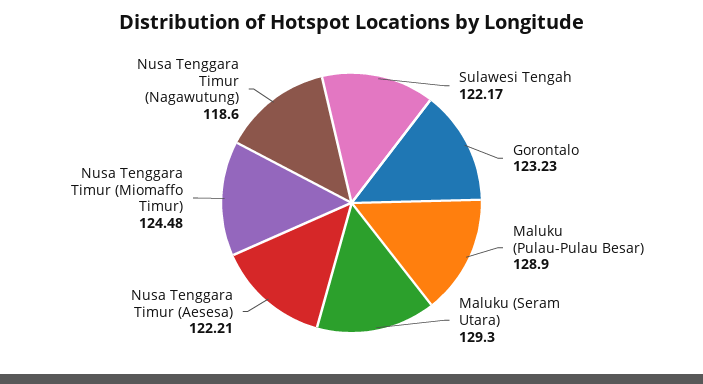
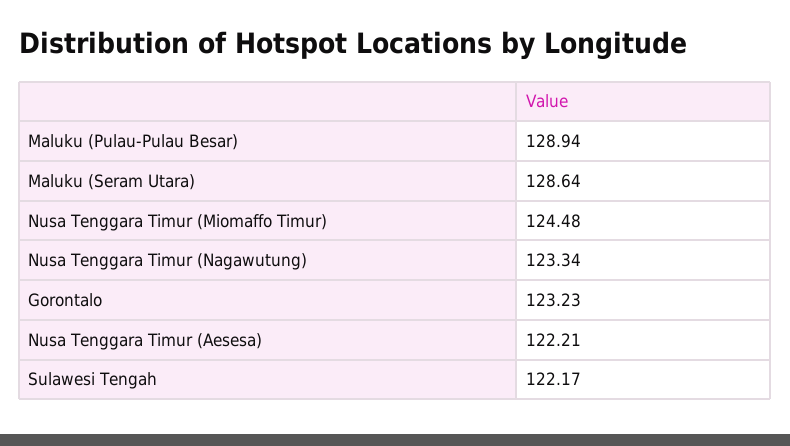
Maluku (Pulau-Pulau Besar): 128.9 -> 128.94
Maluku (Seram Utara): 129.3 -> 128.64
Nusa Tenggara Timur (Nagawutung): 118.6 -> 123.34

